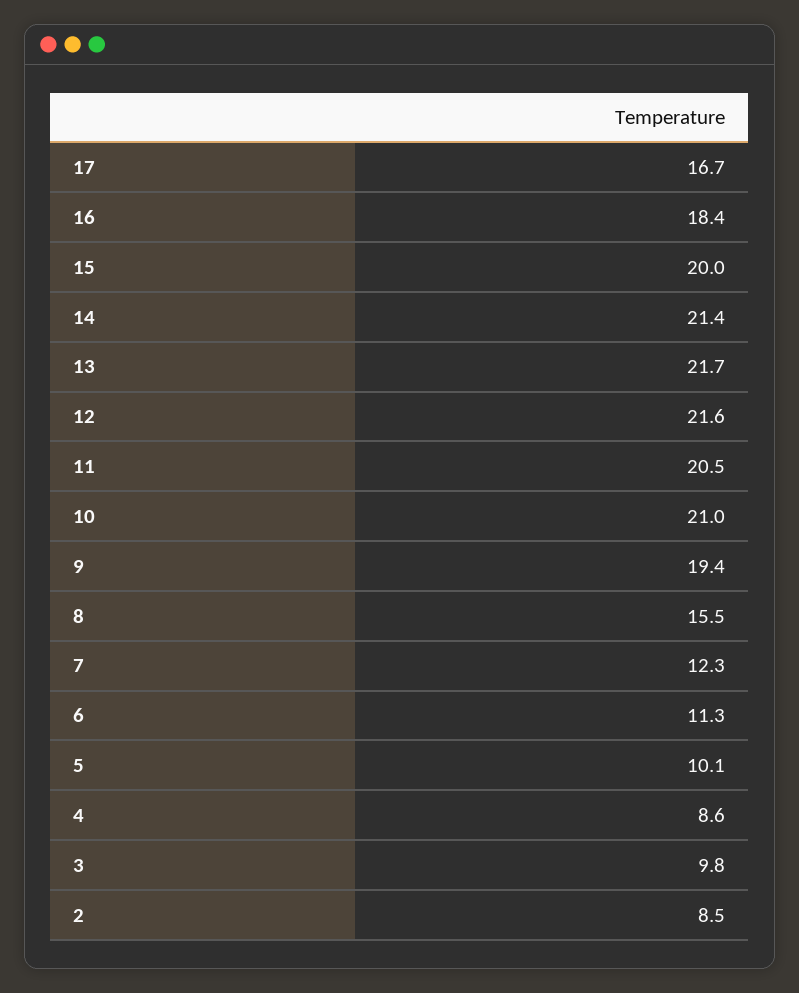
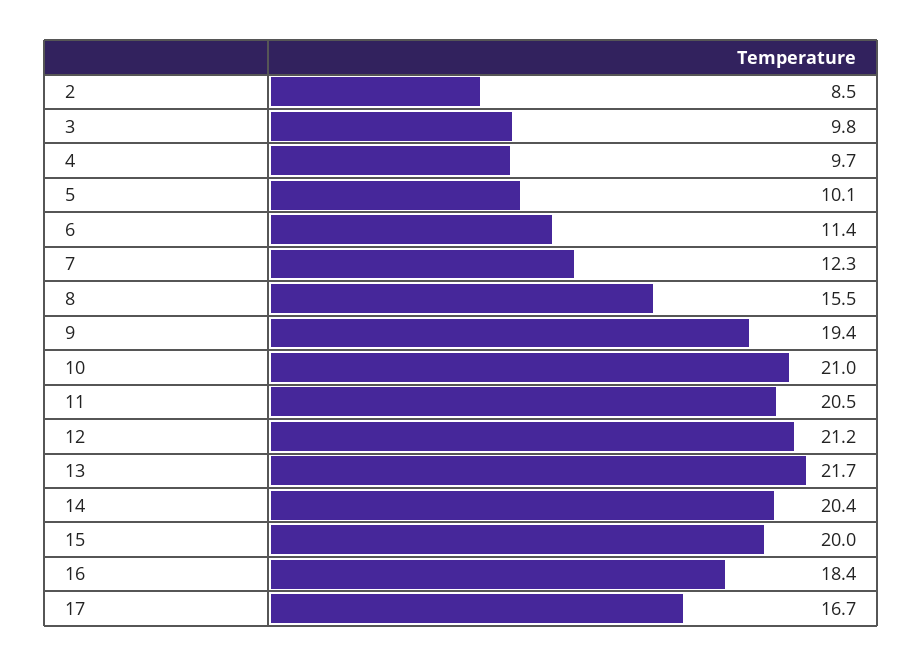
14: 21.4 -> 20.4
12: 21.6 -> 21.2
6: 11.3 -> 11.4
4: 8.6 -> 9.7

